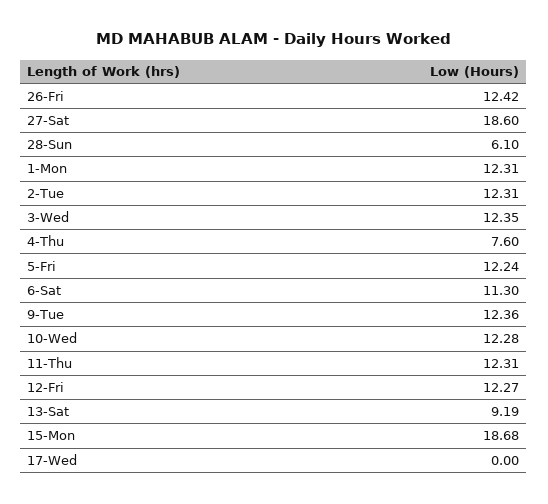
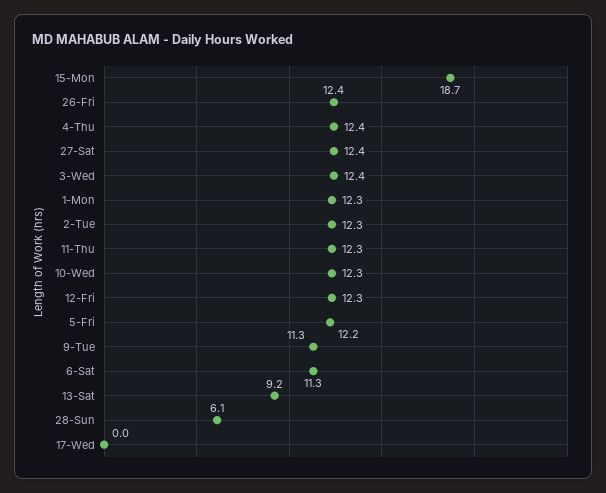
27-Sat: 18.6 -> 12.4
4-Thu: 7.6 -> 12.4
9-Tue: 12.36 -> 11.3

